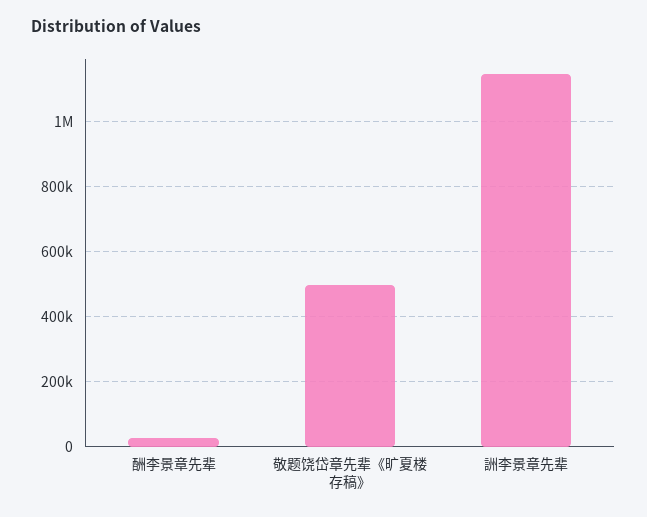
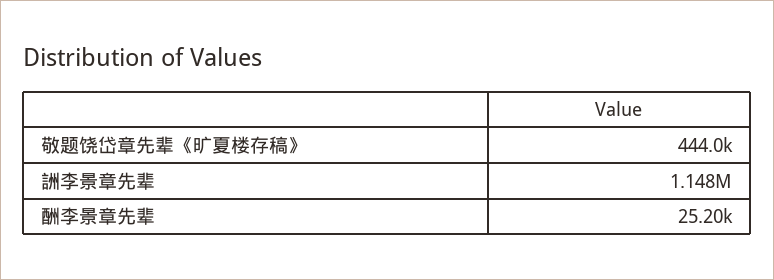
敬题饶岱章先辈《旷夏楼存稿》: 500000 -> 444000

